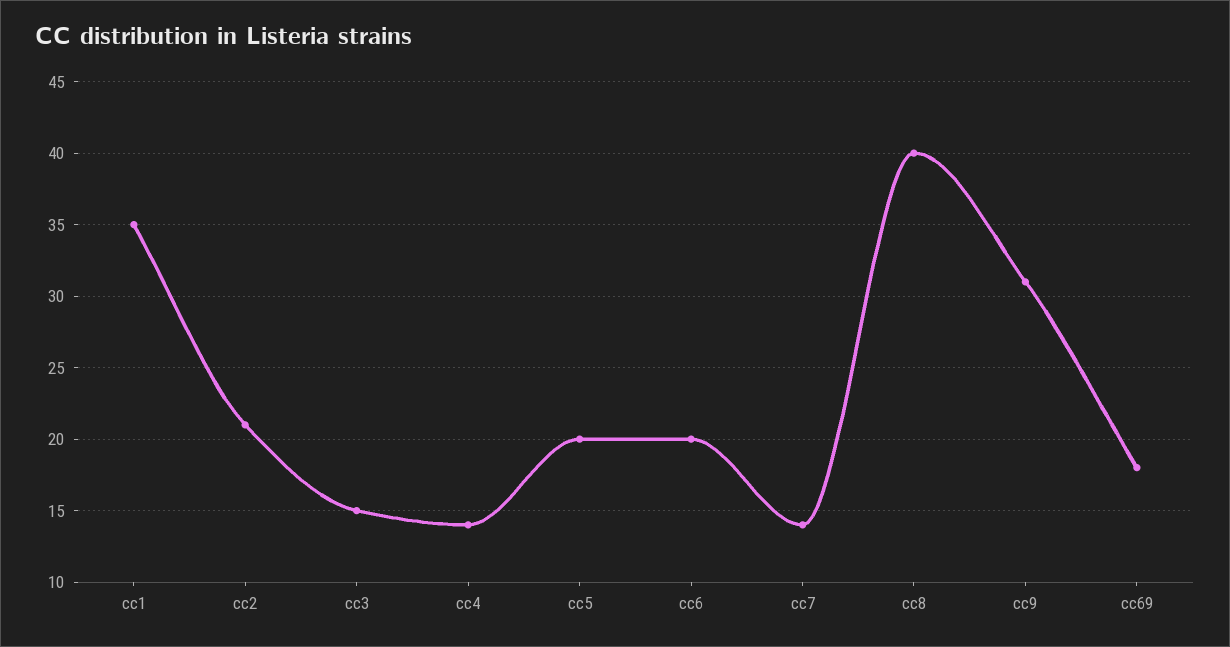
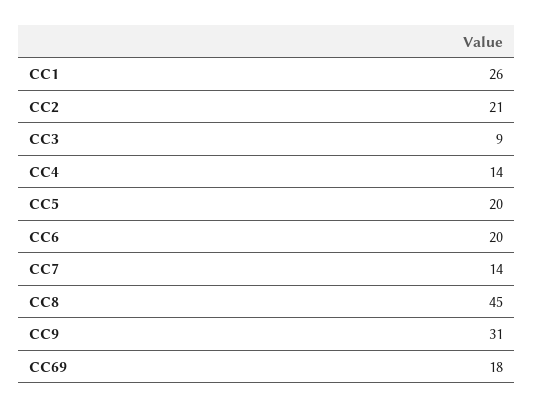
cc1: 35 -> 26
cc3: 15 -> 9
cc8: 40 -> 45

